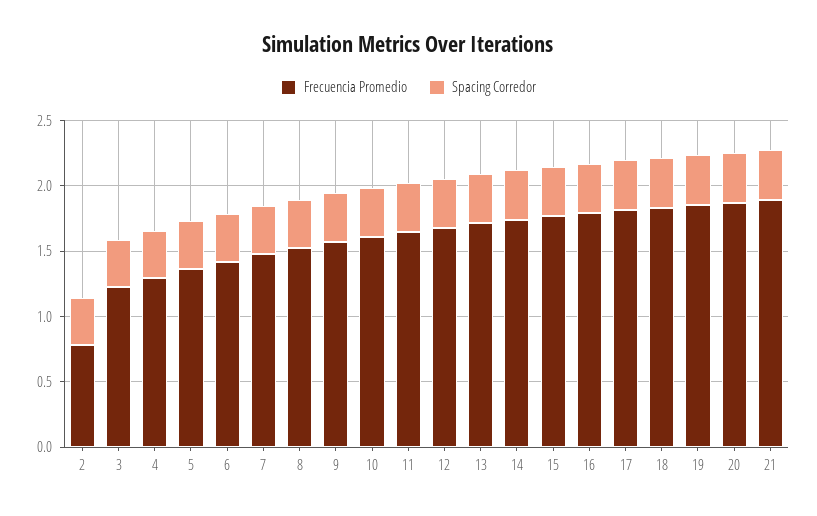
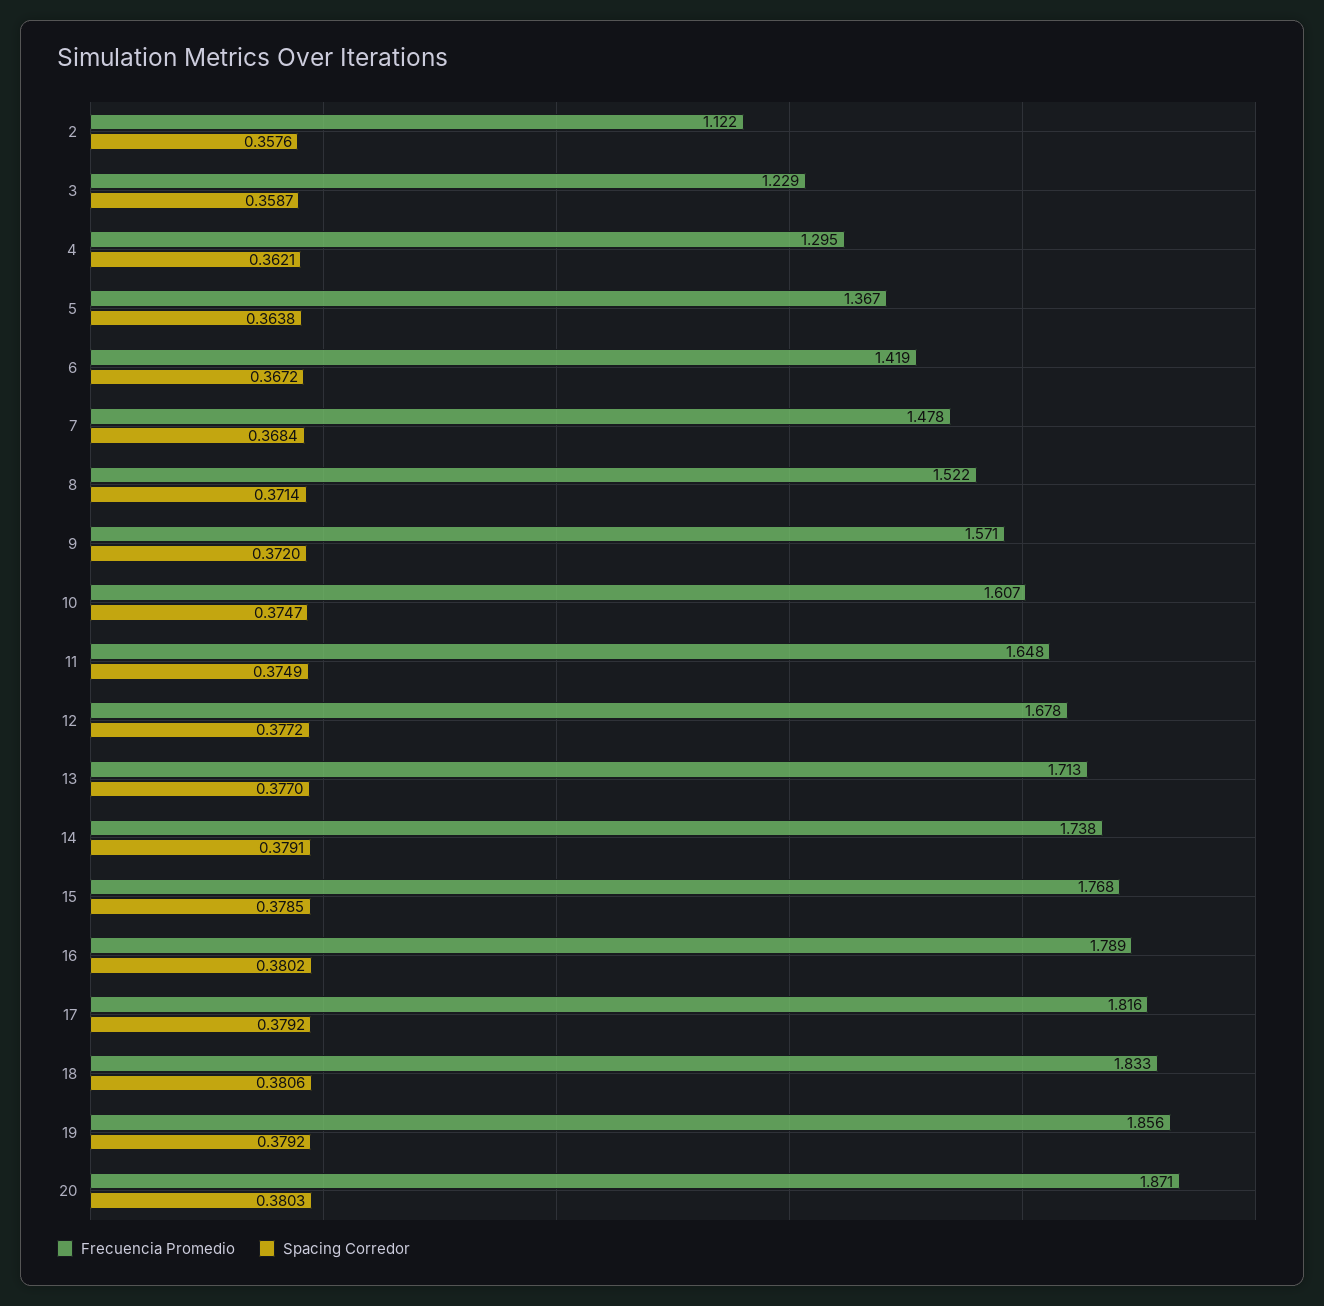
Frecuencia Promedio, 2: 0.8 -> 1.122
Frecuencia Promedio, 21: 1.9 -> none
Spacing Corredor, 21: 0.4 -> none

